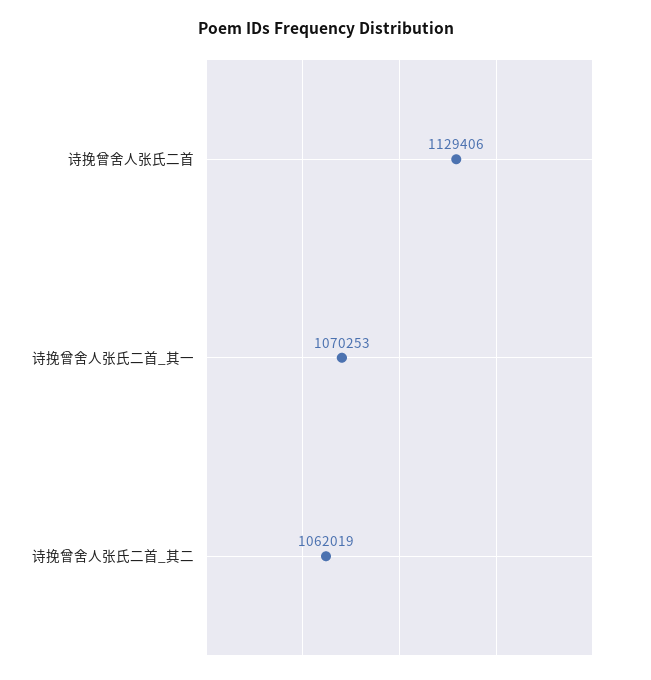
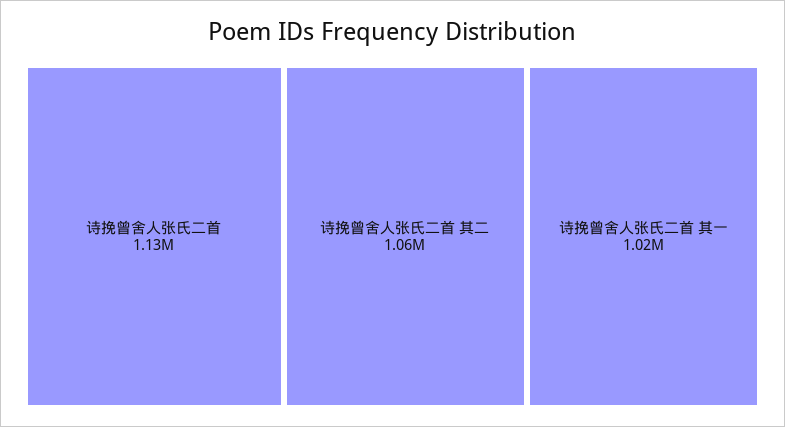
诗挽曾舍人张氏二首_其一: 1070253 -> 1020000

